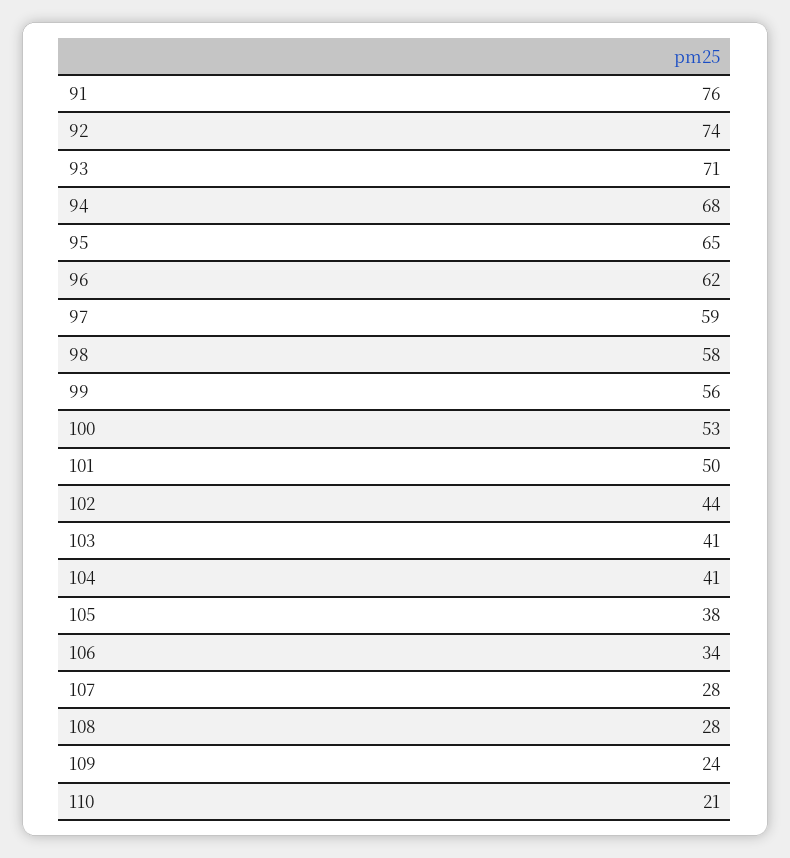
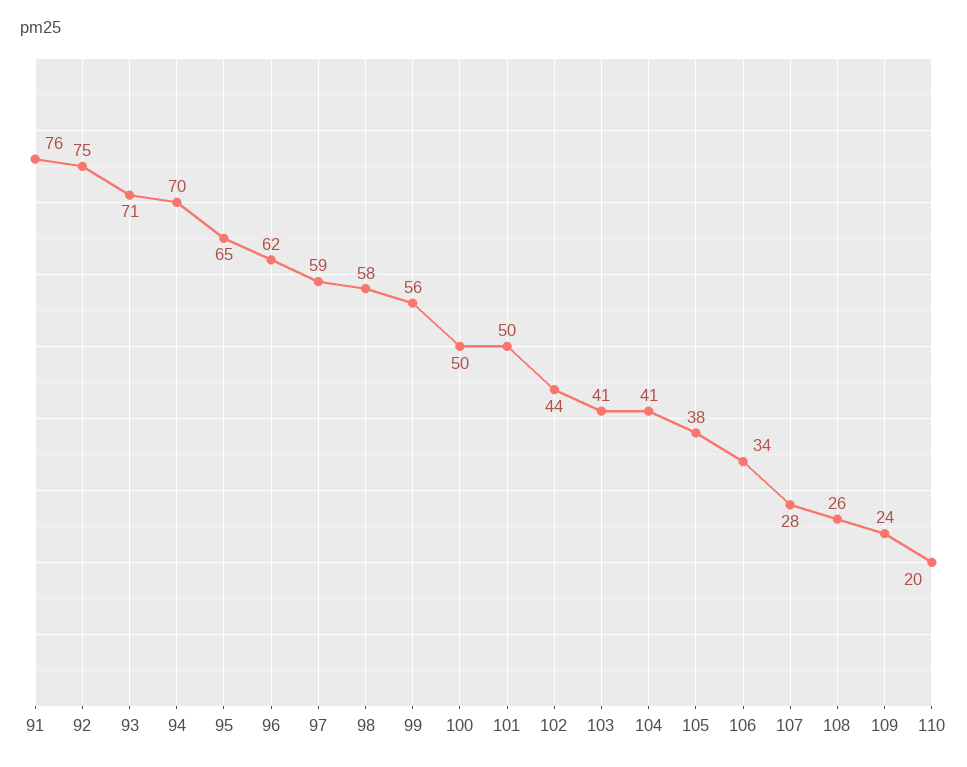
92: 74 -> 75
94: 68 -> 70
100: 53 -> 50
108: 28 -> 26
110: 21 -> 20

